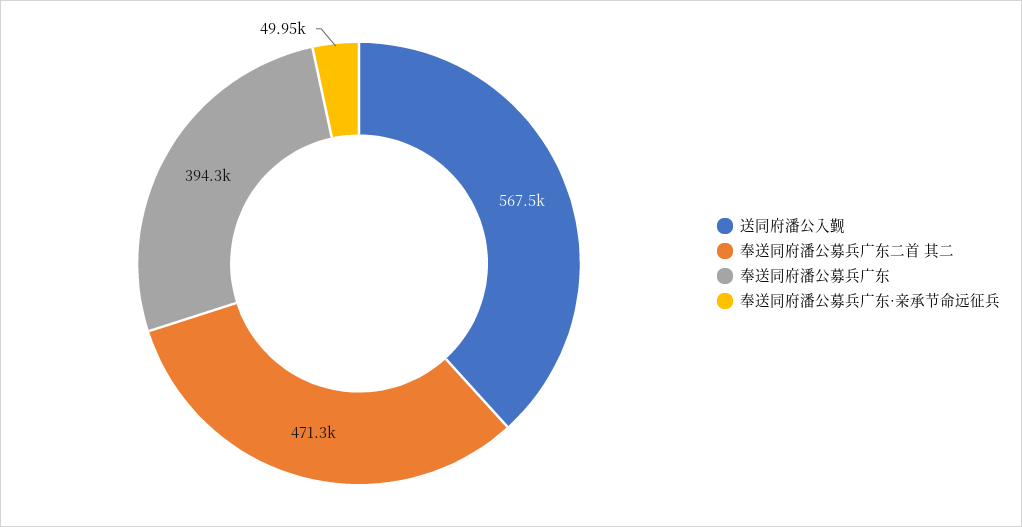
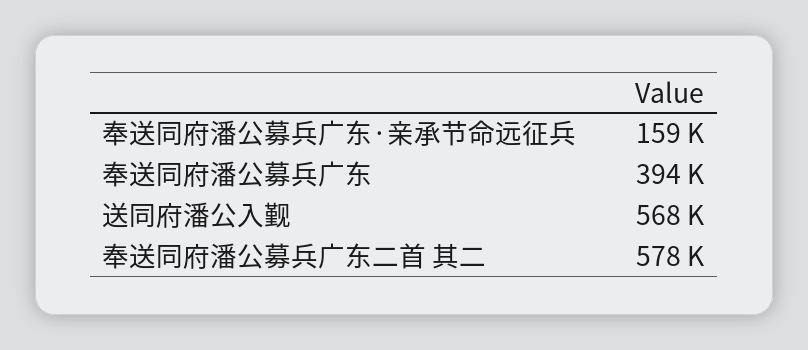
奉送同府潘公募兵广东二首 其二: 471300 -> 578000
奉送同府潘公募兵广东·亲承节命远征兵: 49950 -> 159000

